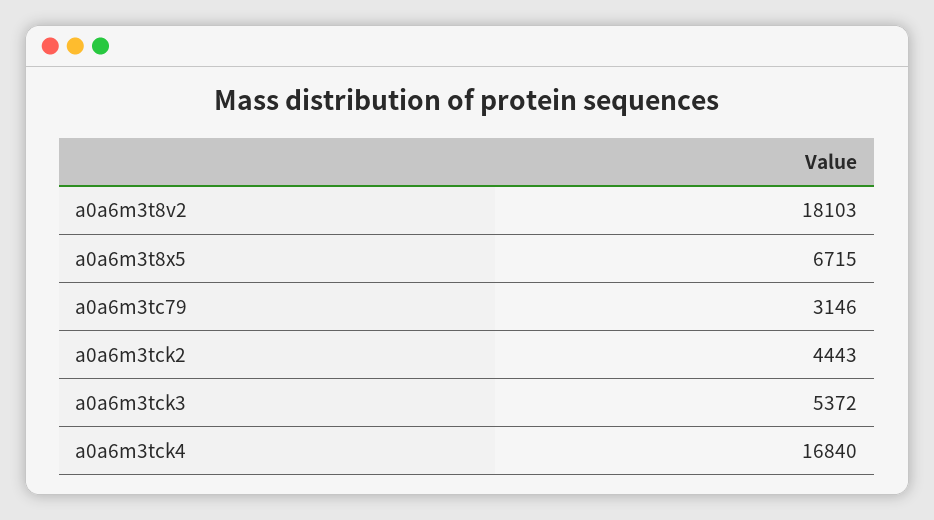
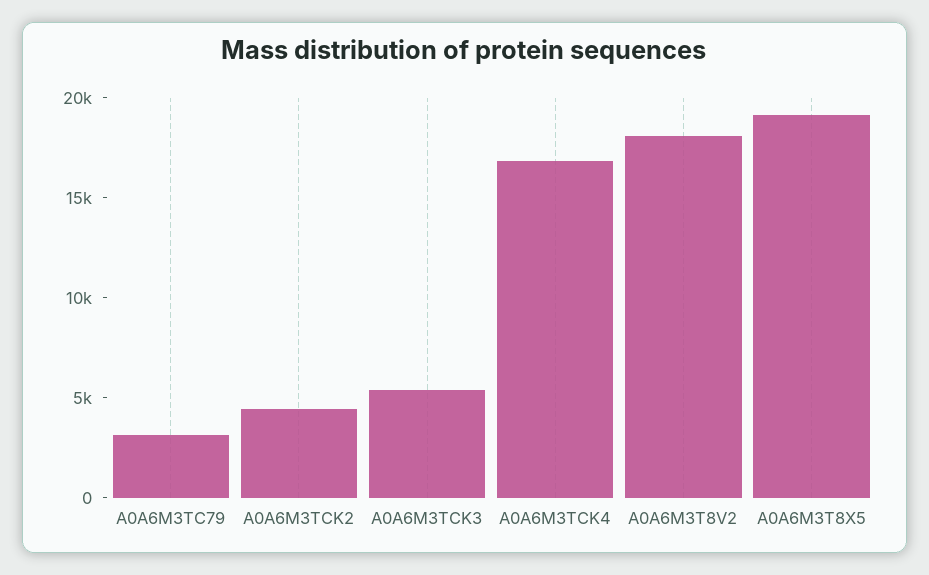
a0a6m3t8x5: 6715 -> 19000

